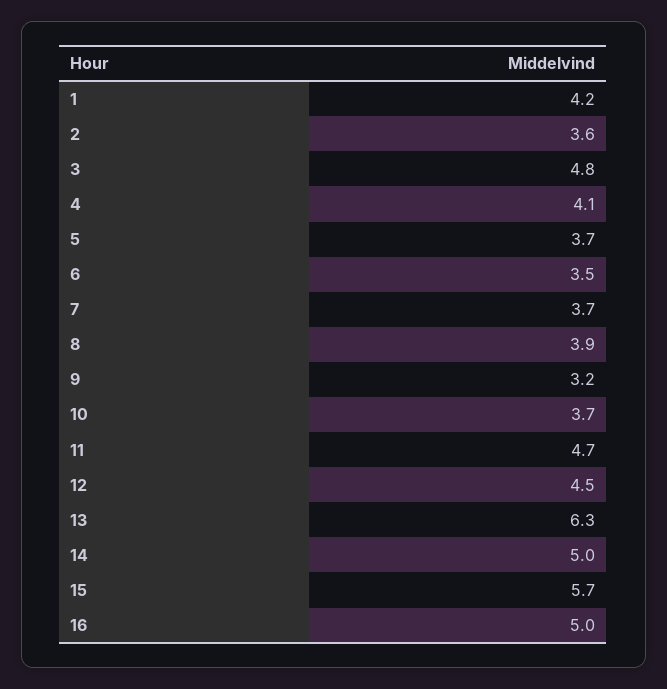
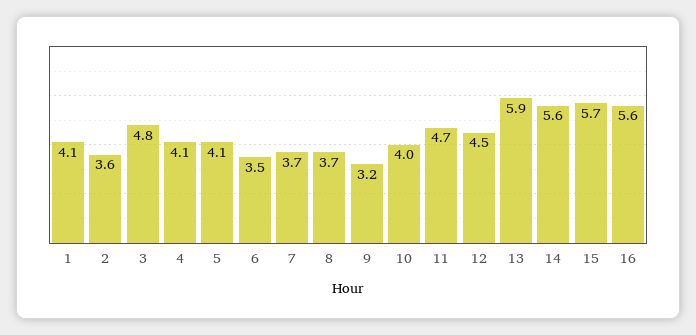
1: 4.2 -> 4.1
5: 3.7 -> 4.1
8: 3.9 -> 3.7
10: 3.7 -> 4
13: 6.3 -> 5.9
14: 5 -> 5.6
16: 5 -> 5.6

